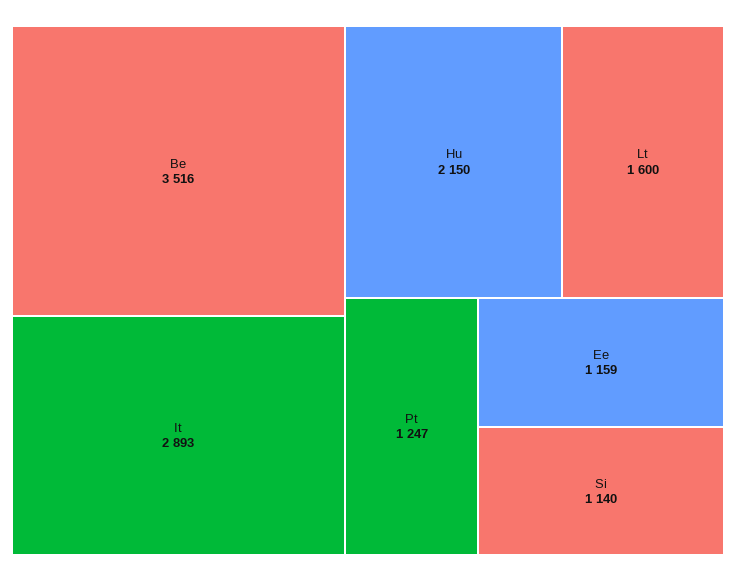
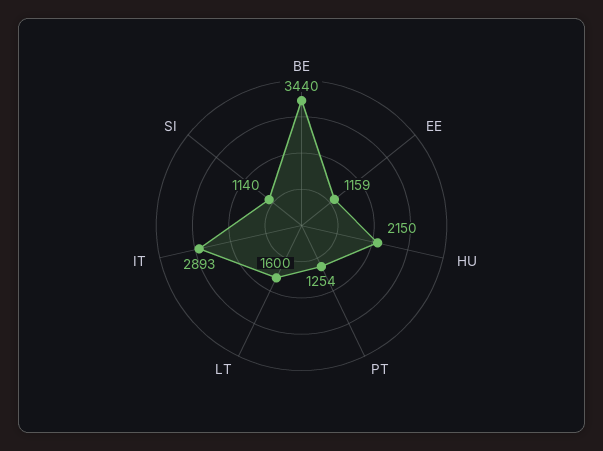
Be: 3516 -> 3440
Pt: 1247 -> 1254

